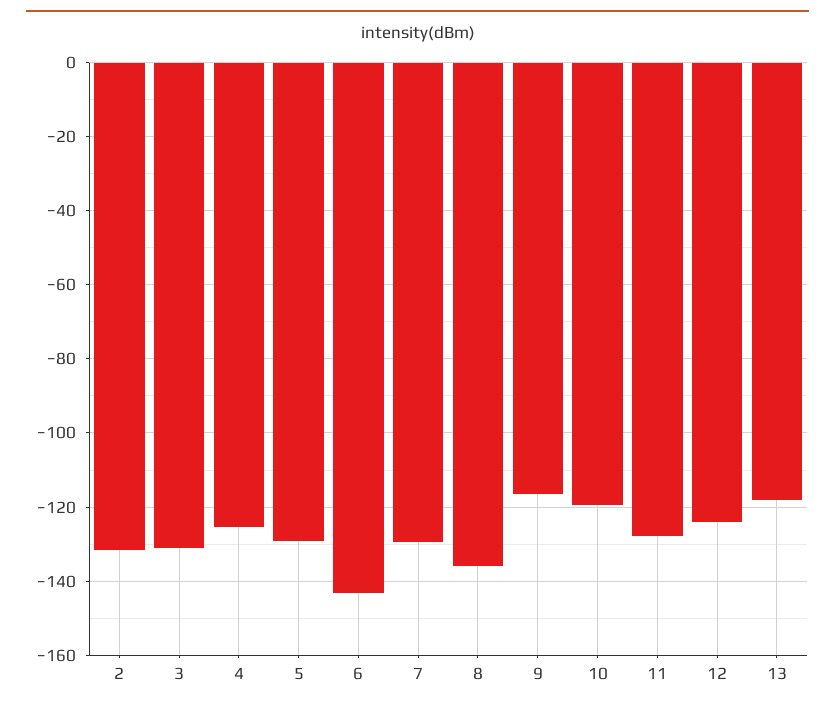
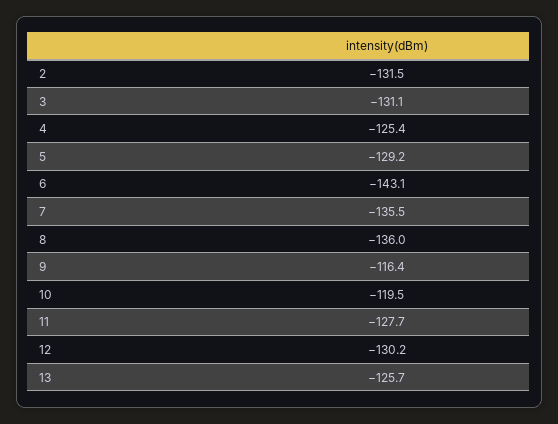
7: -130 -> -135.5
12: -124 -> -130.2
13: -118 -> -125.7

